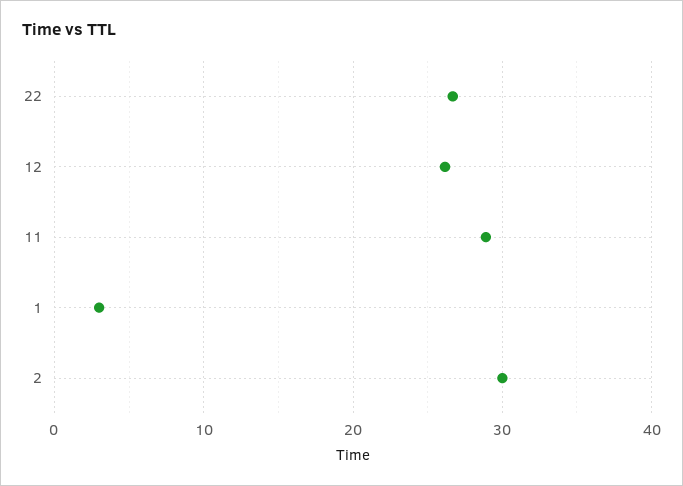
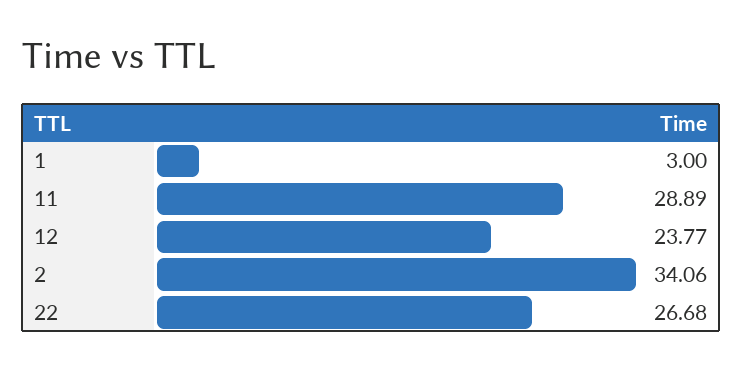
12: 26 -> 23.77
2: 30 -> 34.06

